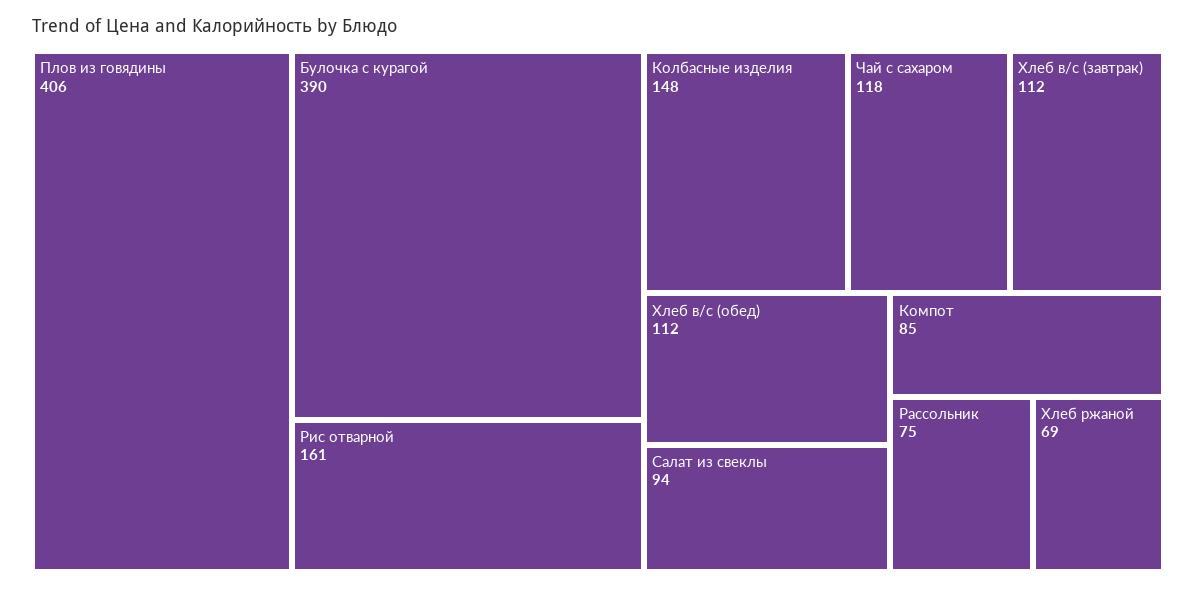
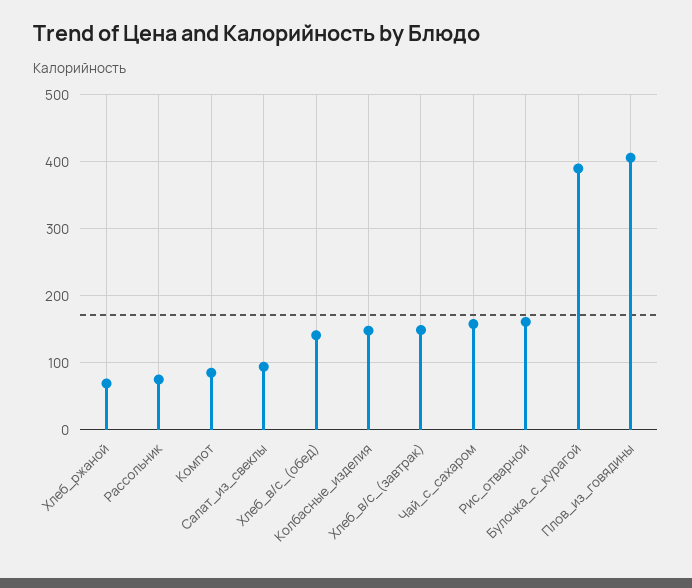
Чай с сахаром: 118 -> 160
Хлеб в/с (завтрак): 112 -> 150
Хлеб в/с (обед): 112 -> 140

